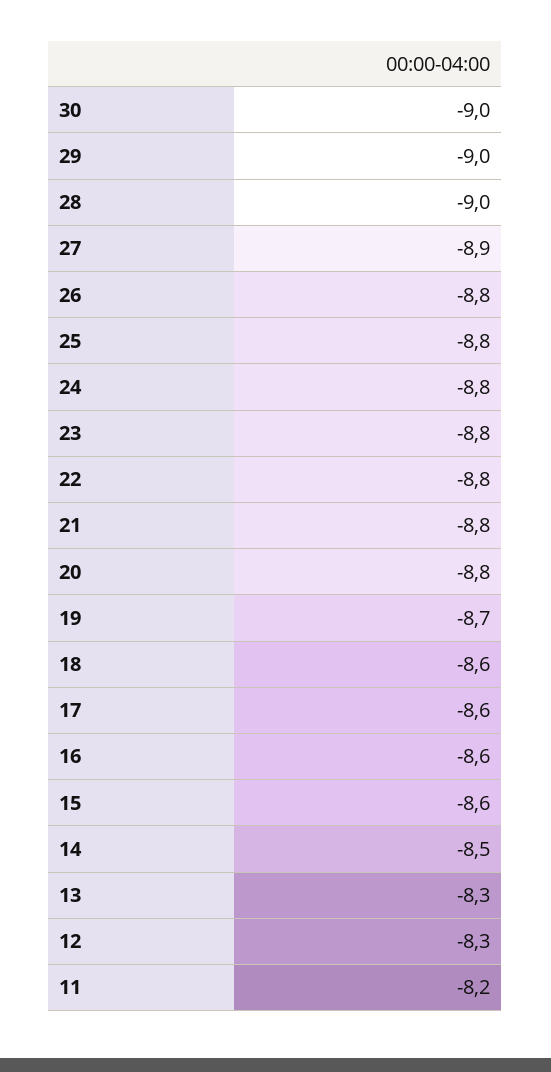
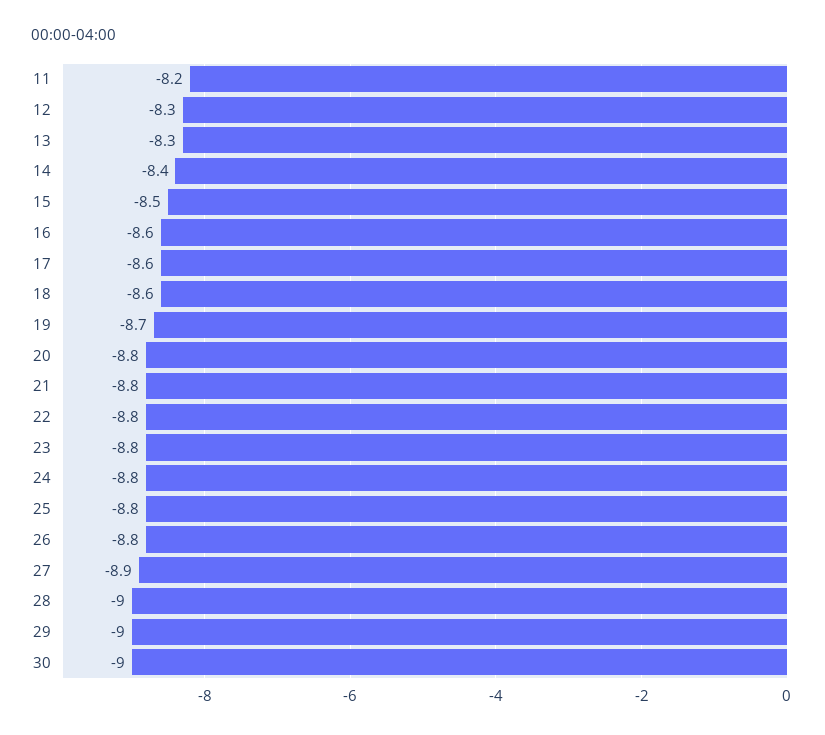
15: -8.6 -> -8.5
14: -8.5 -> -8.4

